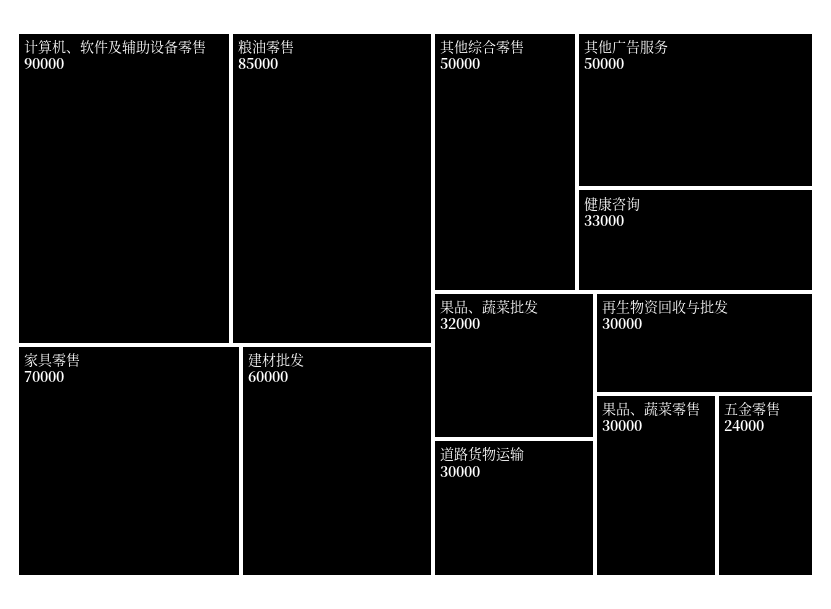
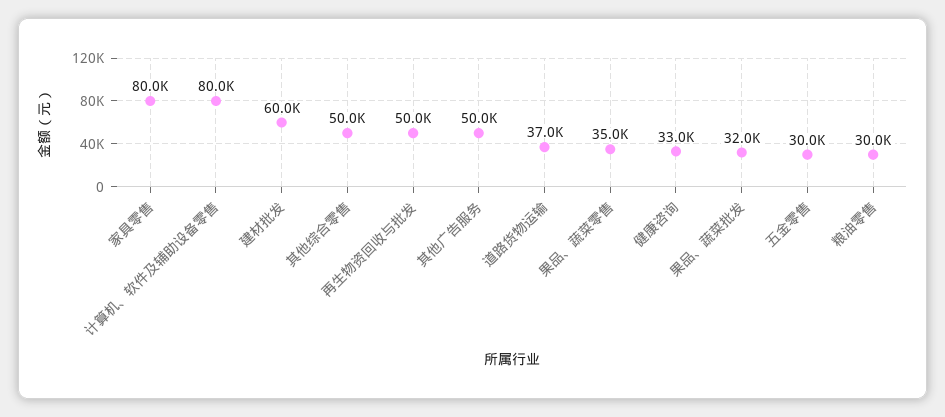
计算机、软件及辅助设备零售: 90000 -> 80000
粮油零售: 85000 -> 30000
家具零售: 70000 -> 80000
道路货物运输: 30000 -> 37000
再生物资回收与批发: 30000 -> 50000
果品、蔬菜零售: 30000 -> 35000
五金零售: 24000 -> 30000

